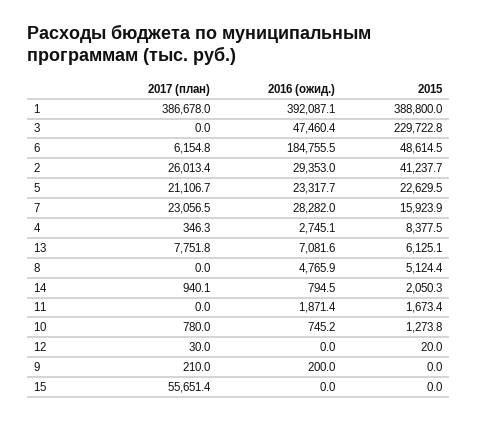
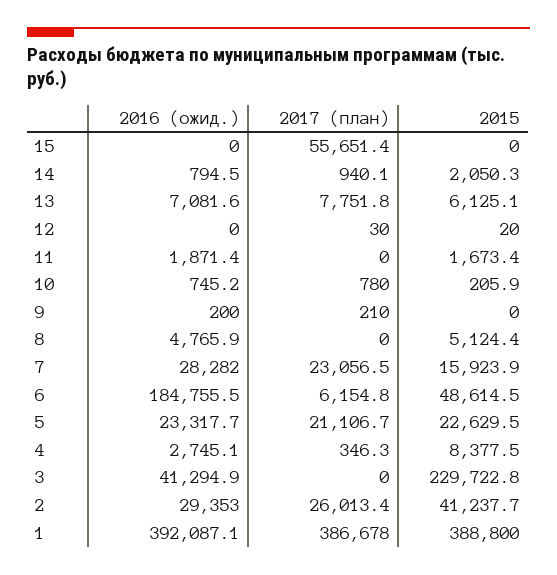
2016 (ожид.), 3: 47460.4 -> 41294.9
2015, 10: 1273.8 -> 205.9

